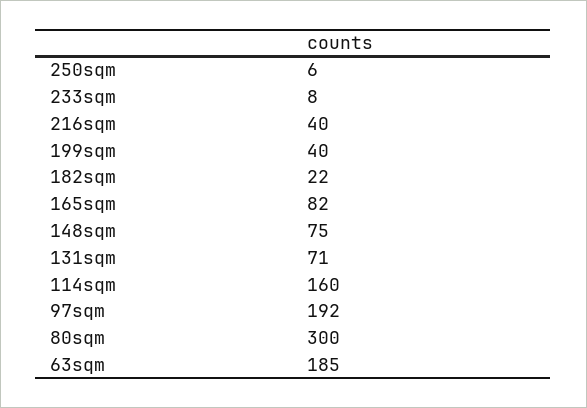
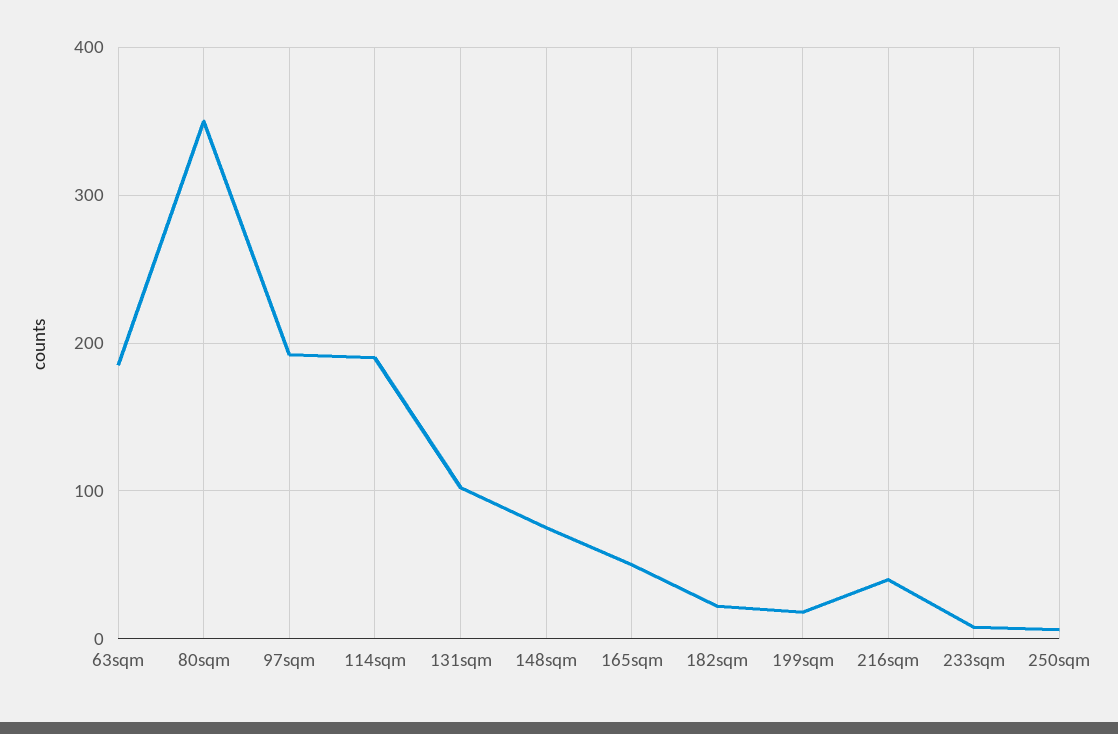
199sqm: 40 -> 20
165sqm: 82 -> 50
131sqm: 71 -> 100
114sqm: 160 -> 190
80sqm: 300 -> 350

